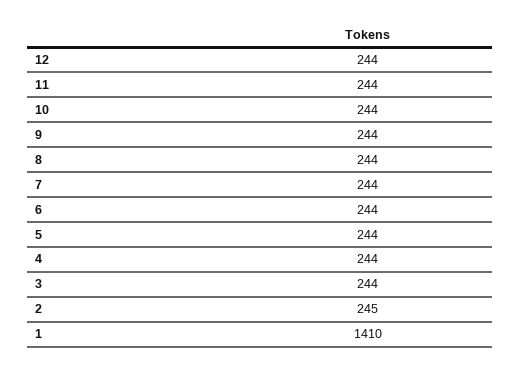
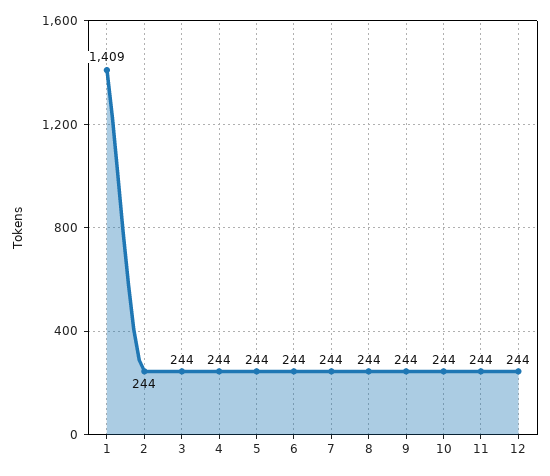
2: 245 -> 244
1: 1410 -> 1409

